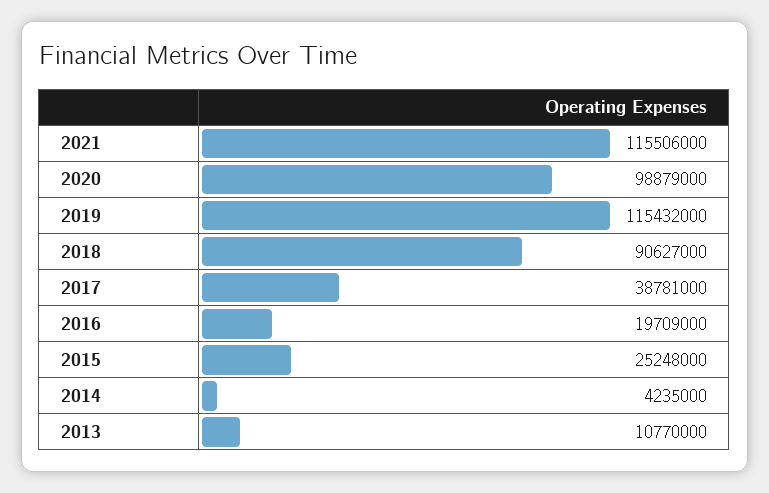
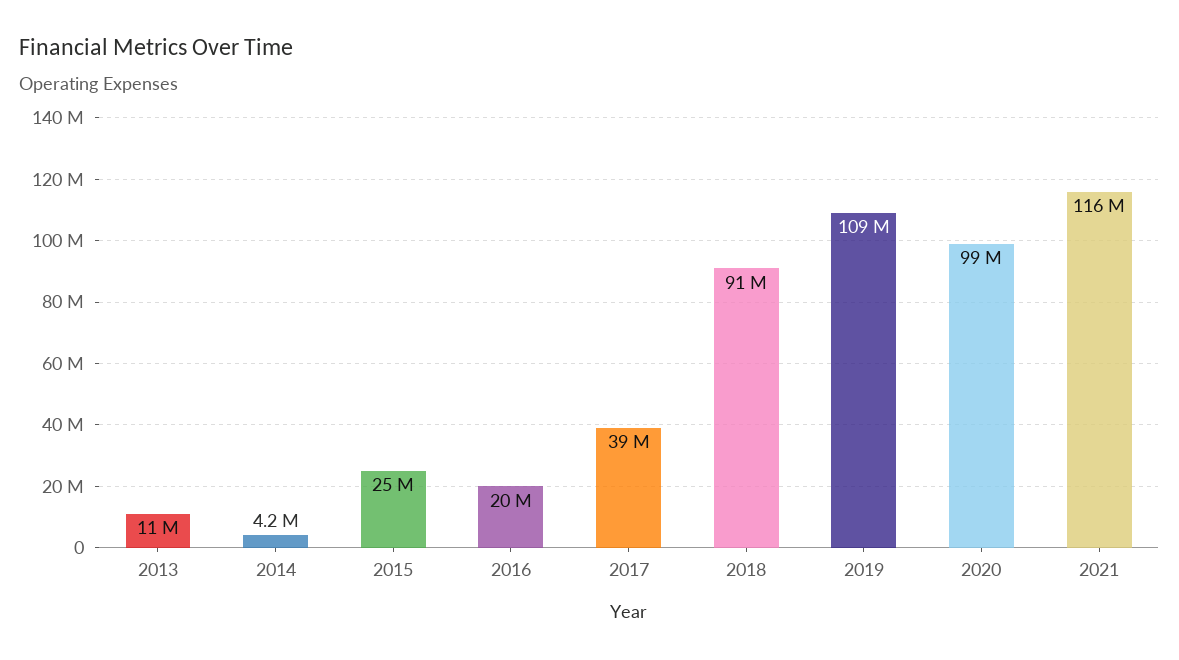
2019: 115432000 -> 109000000

